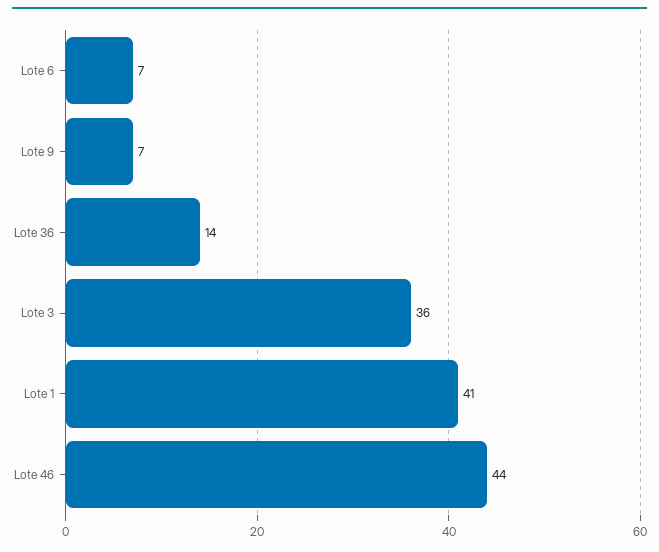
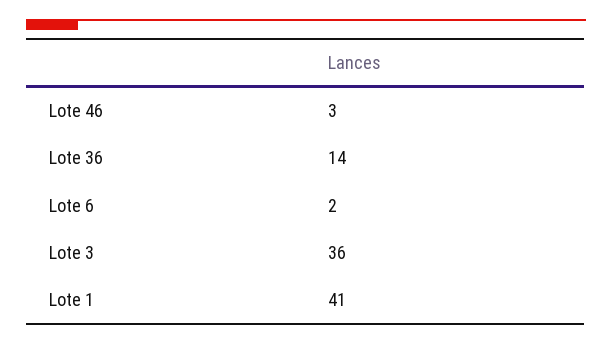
Lote 6: 7 -> 2
Lote 9: 7 -> none
Lote 46: 44 -> 3

